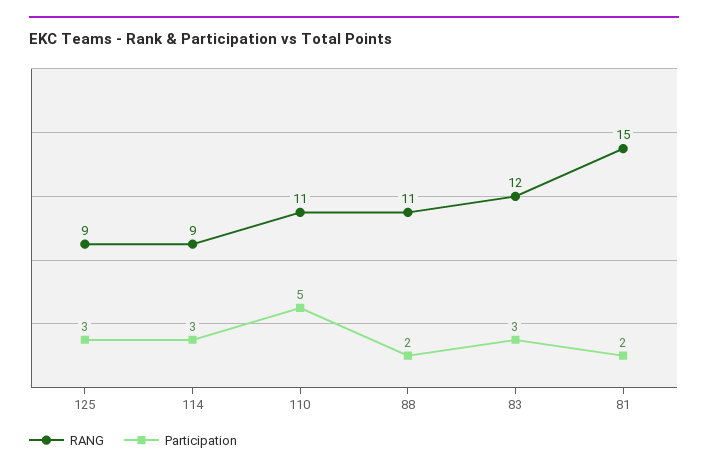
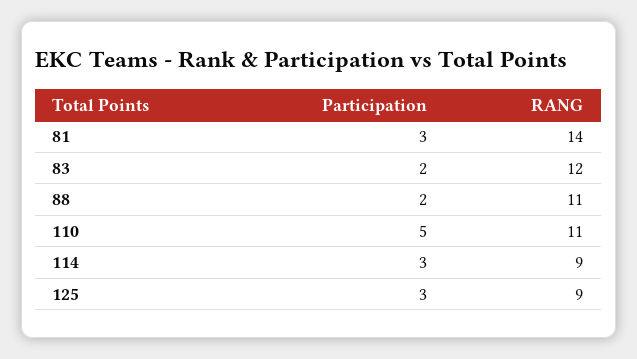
Participation, 83: 3 -> 2
RANG, 81: 15 -> 14
Participation, 81: 2 -> 3

